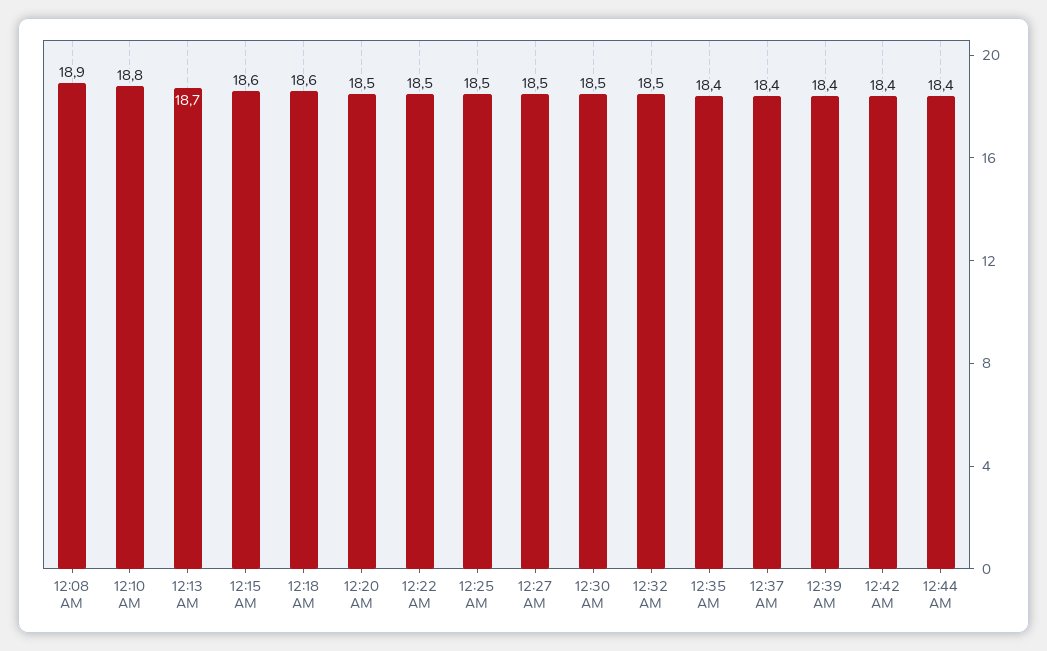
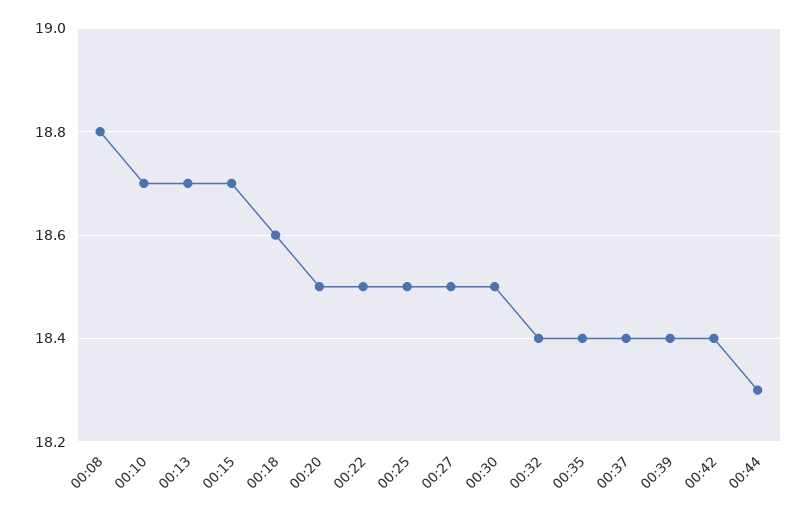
12:08 AM: 18.9 -> 18.8
12:10 AM: 18.8 -> 18.7
12:15 AM: 18.6 -> 18.7
12:32 AM: 18.5 -> 18.4
12:44 AM: 18.4 -> 18.3

